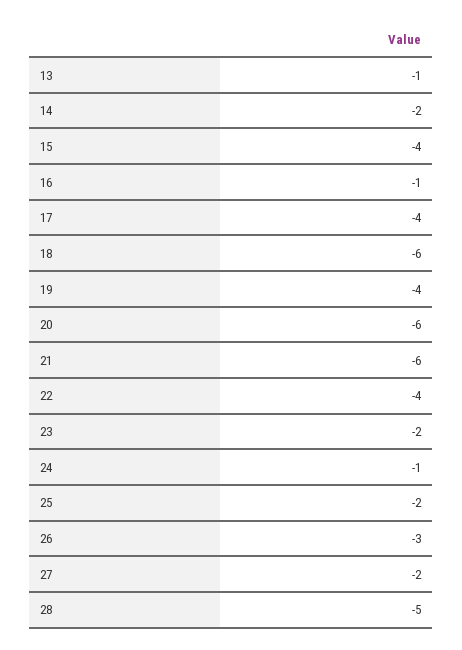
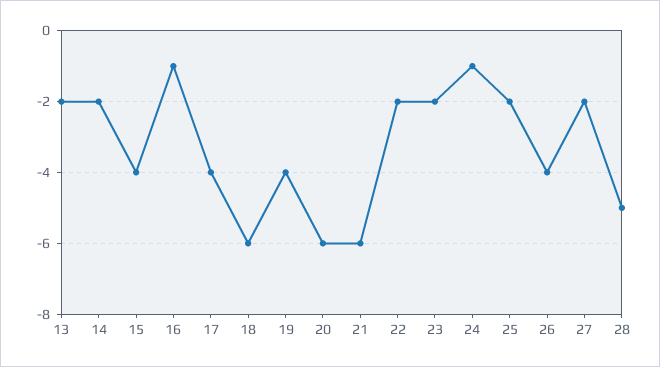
13: -1 -> -2
22: -4 -> -2
26: -3 -> -4

